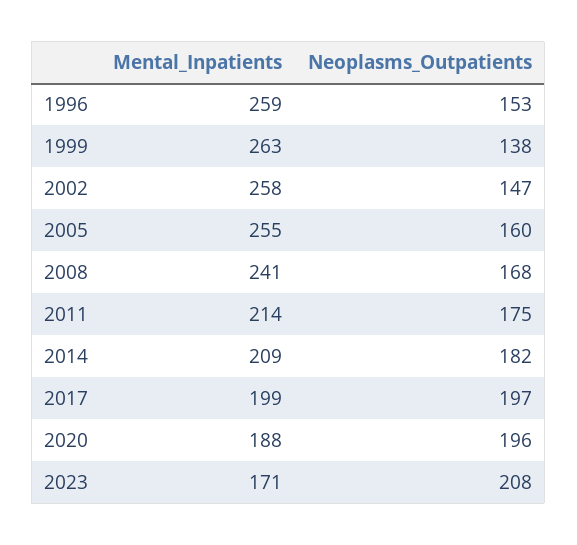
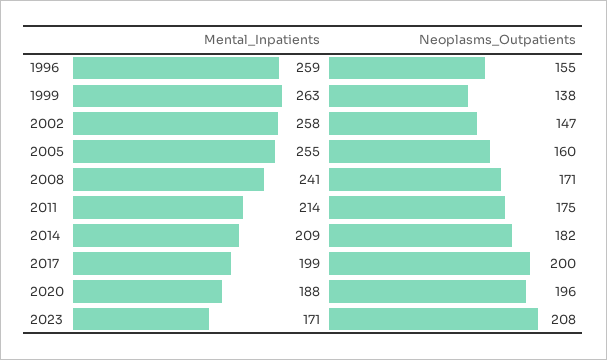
Neoplasms_Outpatients, 1996: 153 -> 155
Neoplasms_Outpatients, 2008: 168 -> 171
Neoplasms_Outpatients, 2017: 197 -> 200

